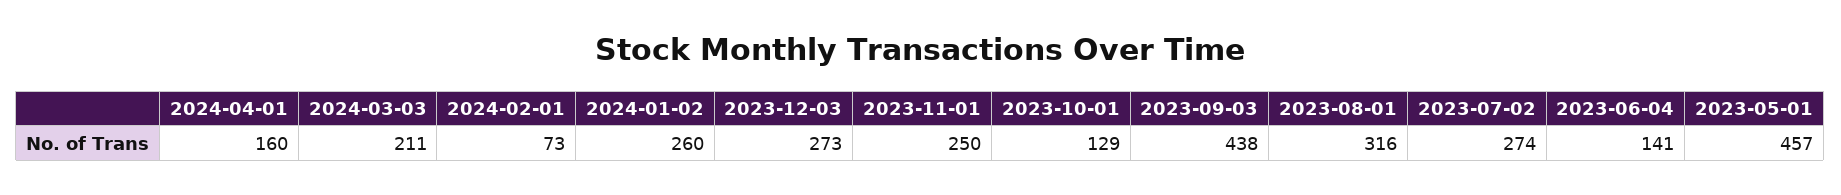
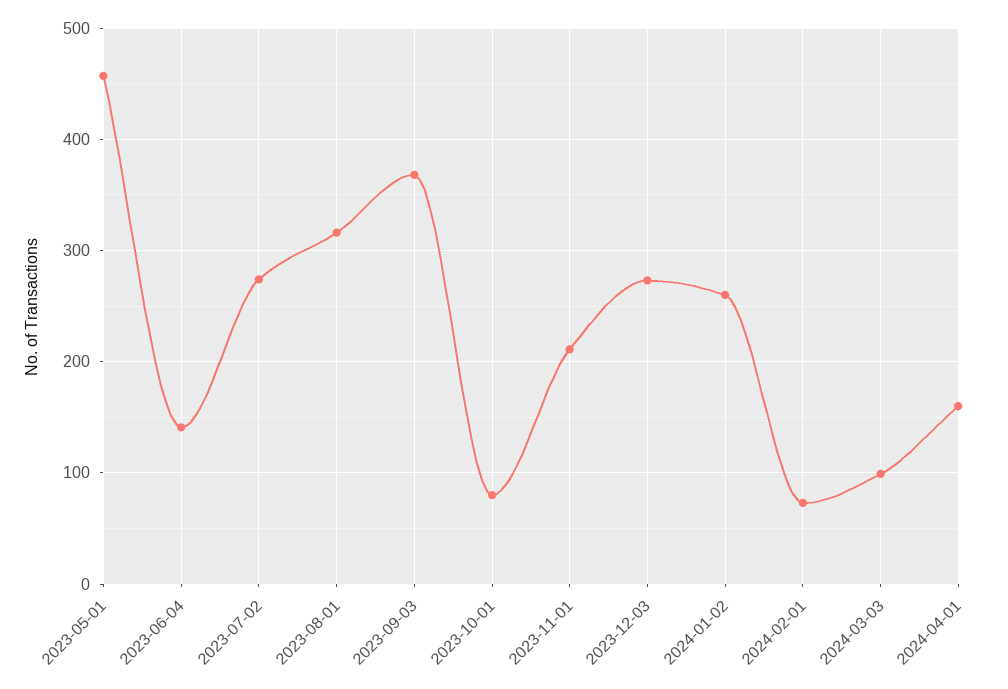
2024-03-03: 211 -> 100
2023-11-01: 250 -> 210
2023-10-01: 129 -> 80
2023-09-03: 438 -> 370

